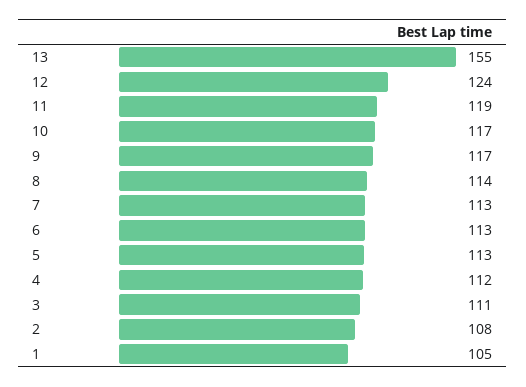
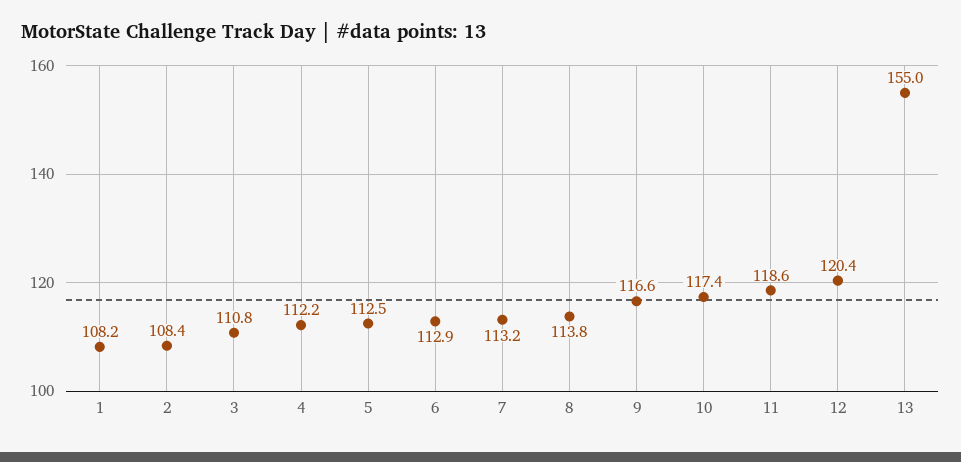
12: 124 -> 120.4
1: 105 -> 108.2

